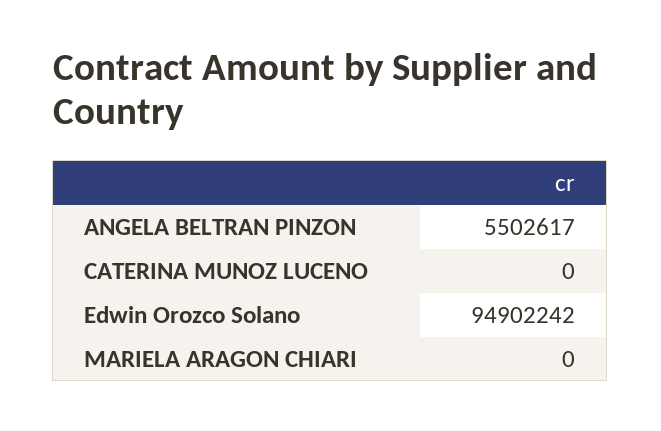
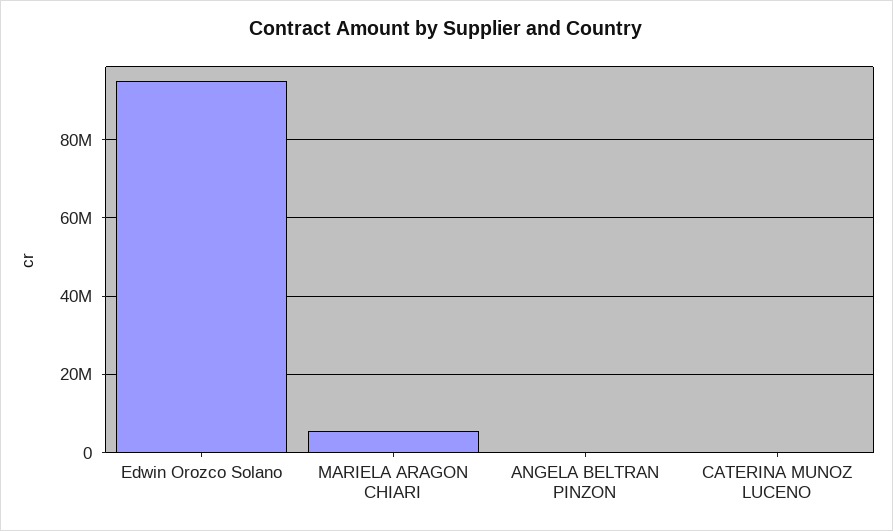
ANGELA BELTRAN PINZON: 5502617 -> 0
MARIELA ARAGON CHIARI: 0 -> 6000000

